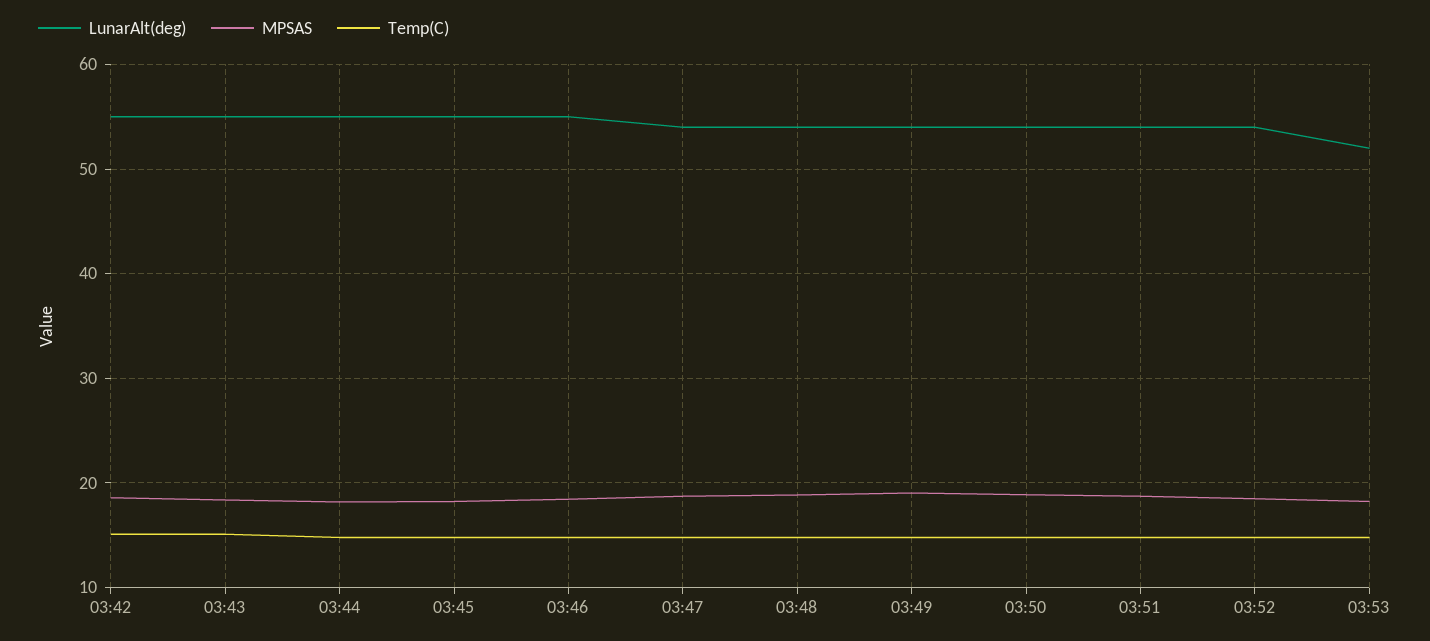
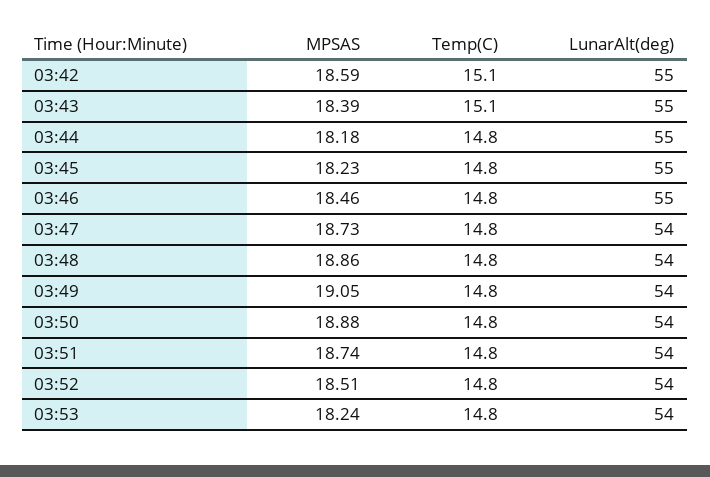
LunarAlt(deg), 03:53: 52 -> 54

